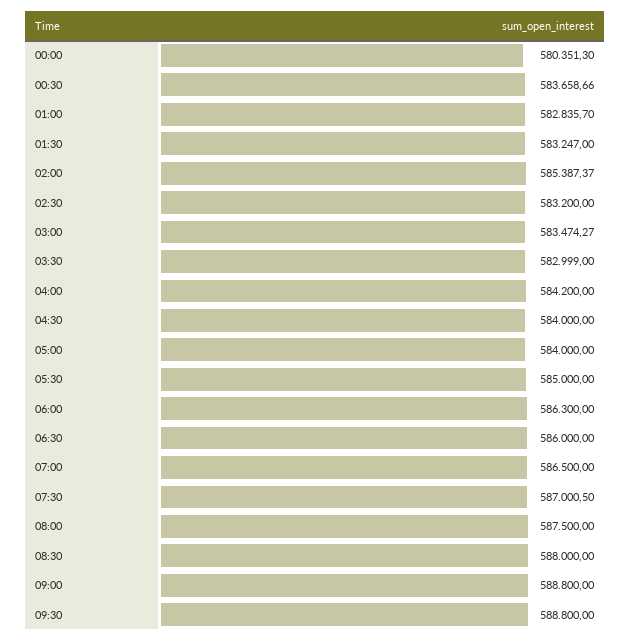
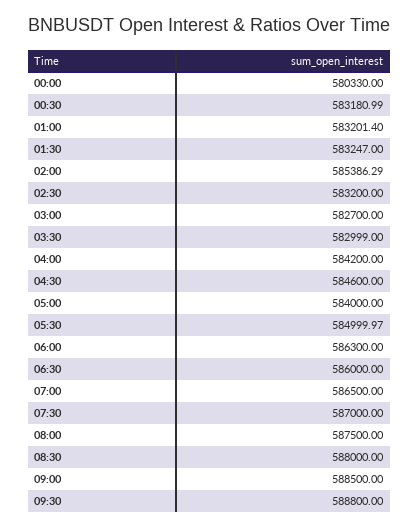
00:00: 580351.3 -> 580330
00:30: 583658.66 -> 583180.99
01:00: 582835.7 -> 583201.4
02:00: 585387.37 -> 585386.29
03:00: 583474.27 -> 582700
04:30: 584000 -> 584600
05:30: 585000 -> 584999.97
07:30: 587000.5 -> 587000
09:00: 588800 -> 588500

